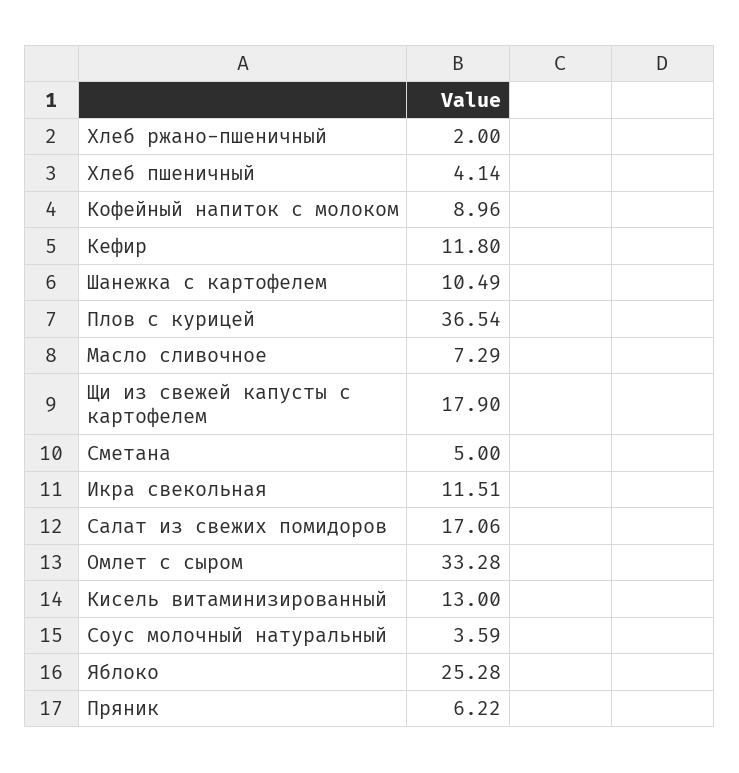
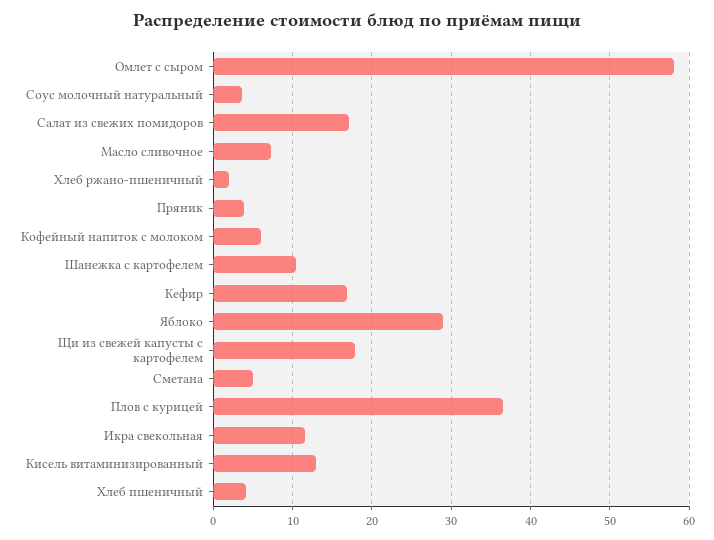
Кофейный напиток с молоком: 8.96 -> 6
Кефир: 11.8 -> 17
Омлет с сыром: 33.28 -> 58
Яблоко: 25.28 -> 29
Пряник: 6.22 -> 4

